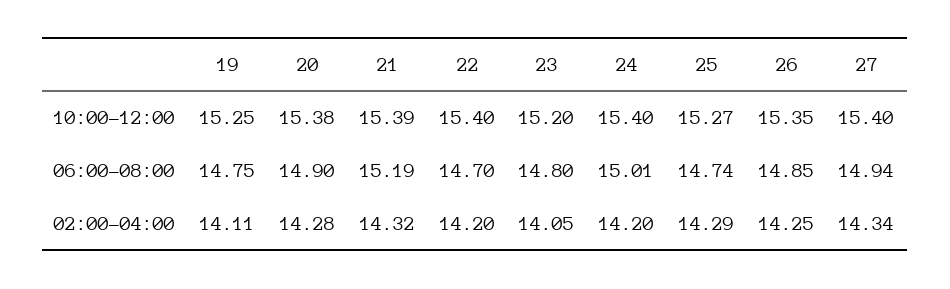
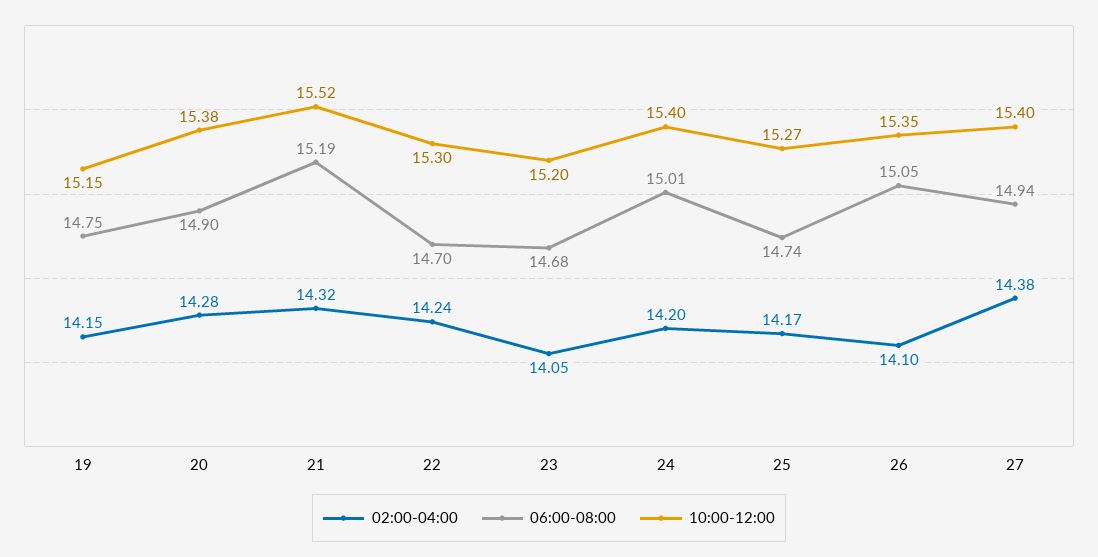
10:00-12:00, 19: 15.25 -> 15.15
10:00-12:00, 21: 15.39 -> 15.52
10:00-12:00, 22: 15.4 -> 15.3
06:00-08:00, 23: 14.8 -> 14.68
06:00-08:00, 26: 14.85 -> 15.05
02:00-04:00, 19: 14.11 -> 14.15
02:00-04:00, 22: 14.2 -> 14.24
02:00-04:00, 25: 14.29 -> 14.17
02:00-04:00, 26: 14.25 -> 14.1
02:00-04:00, 27: 14.34 -> 14.38

